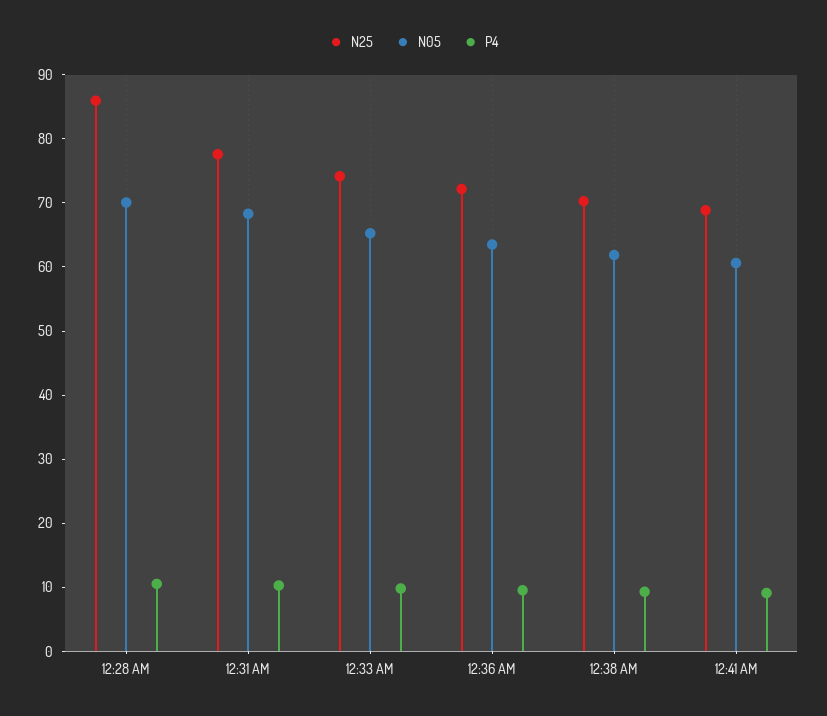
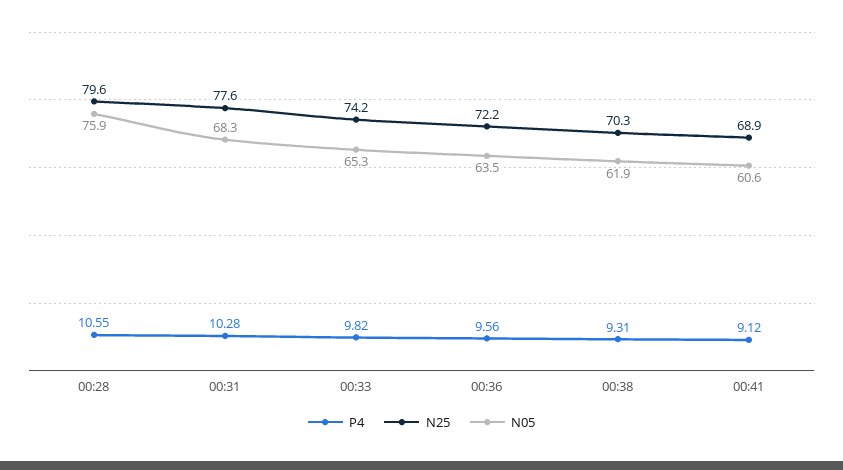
N25, 12:28 AM: 86 -> 79.6
N05, 12:28 AM: 70 -> 75.9

